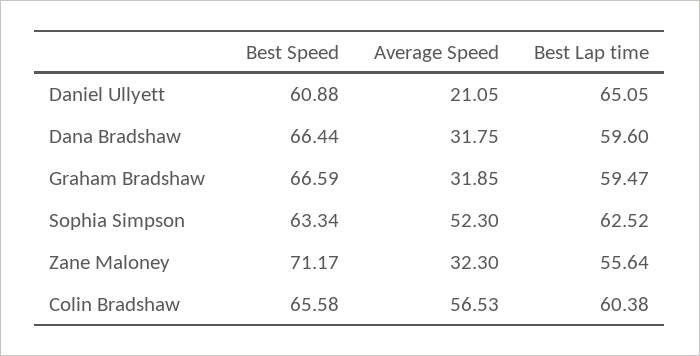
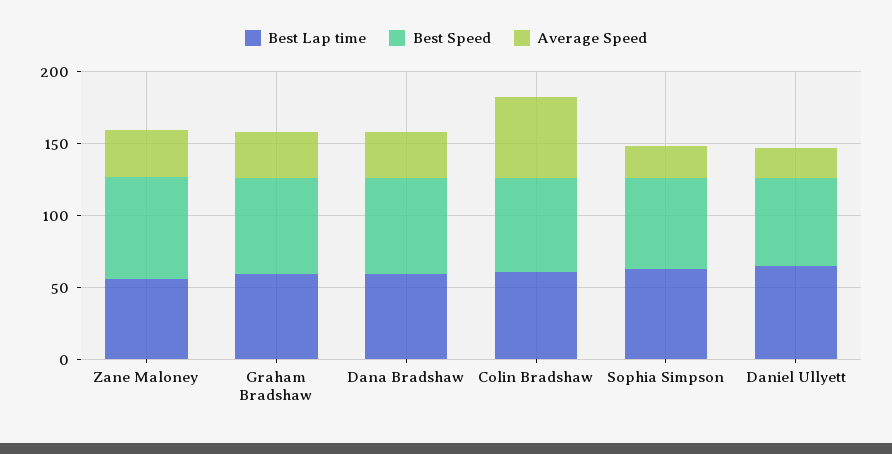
Average Speed, Sophia Simpson: 52.3 -> 20

